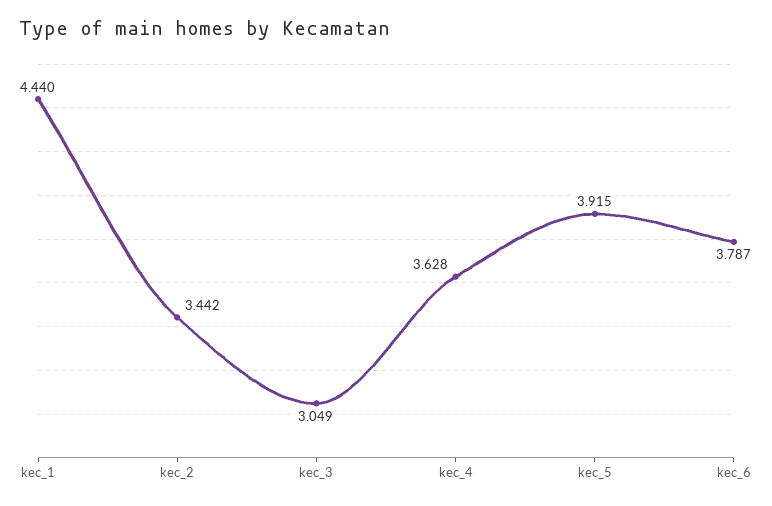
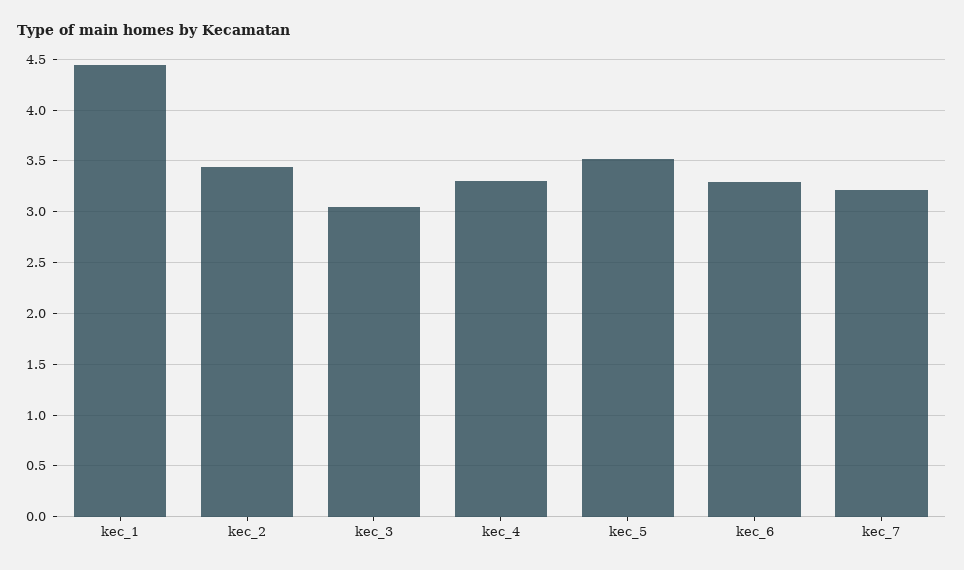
kec_4: 3.628 -> 3.3
kec_5: 3.915 -> 3.5
kec_6: 3.787 -> 3.3
kec_7: none -> 3.2

